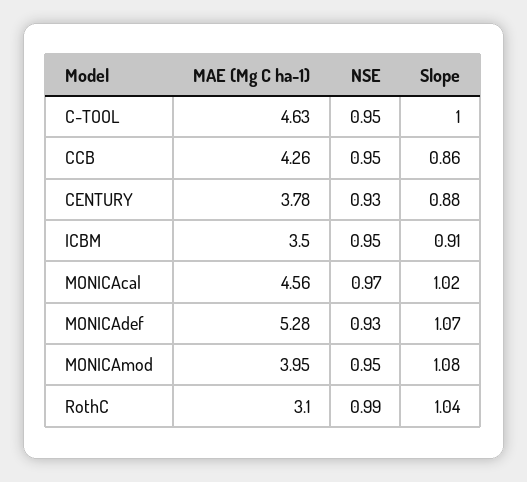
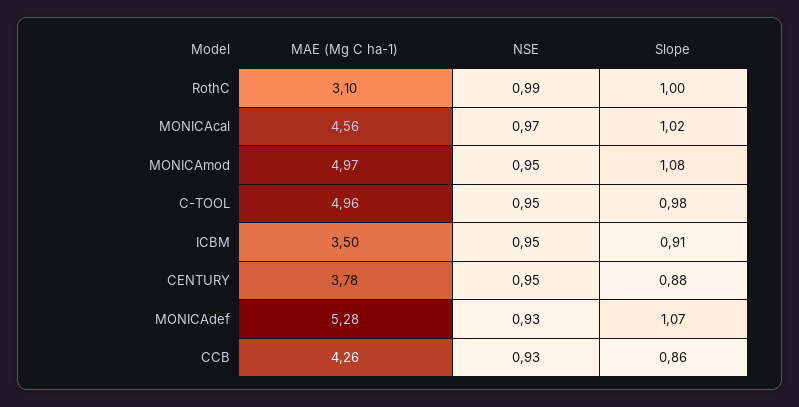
MAE (Mg C ha-1), C-TOOL: 4.63 -> 4.96
Slope, C-TOOL: 1 -> 0.98
NSE, CCB: 0.95 -> 0.93
NSE, CENTURY: 0.93 -> 0.95
MAE (Mg C ha-1), MONICAmod: 3.95 -> 4.97
Slope, RothC: 1.04 -> 1

